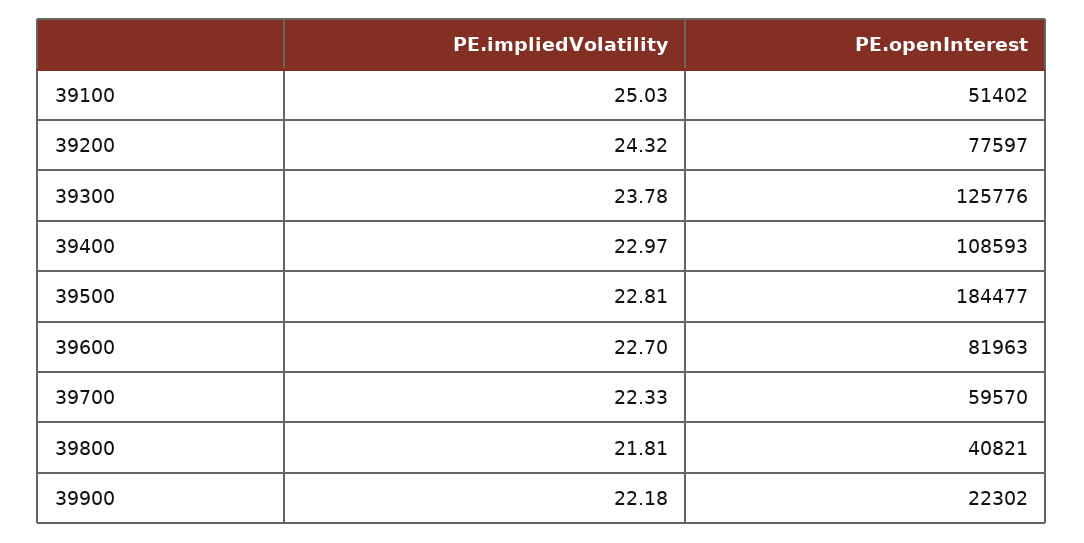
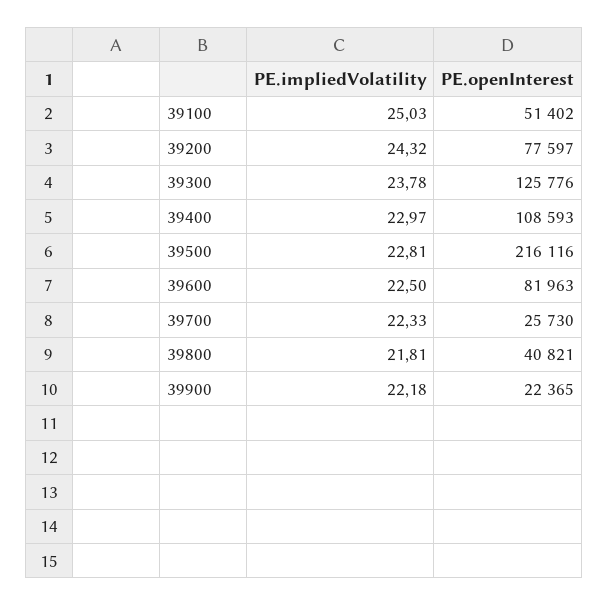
PE.openInterest, 39500: 184477 -> 216116
PE.impliedVolatility, 39600: 22.7 -> 22.5
PE.openInterest, 39700: 59570 -> 25730
PE.openInterest, 39900: 22302 -> 22365

